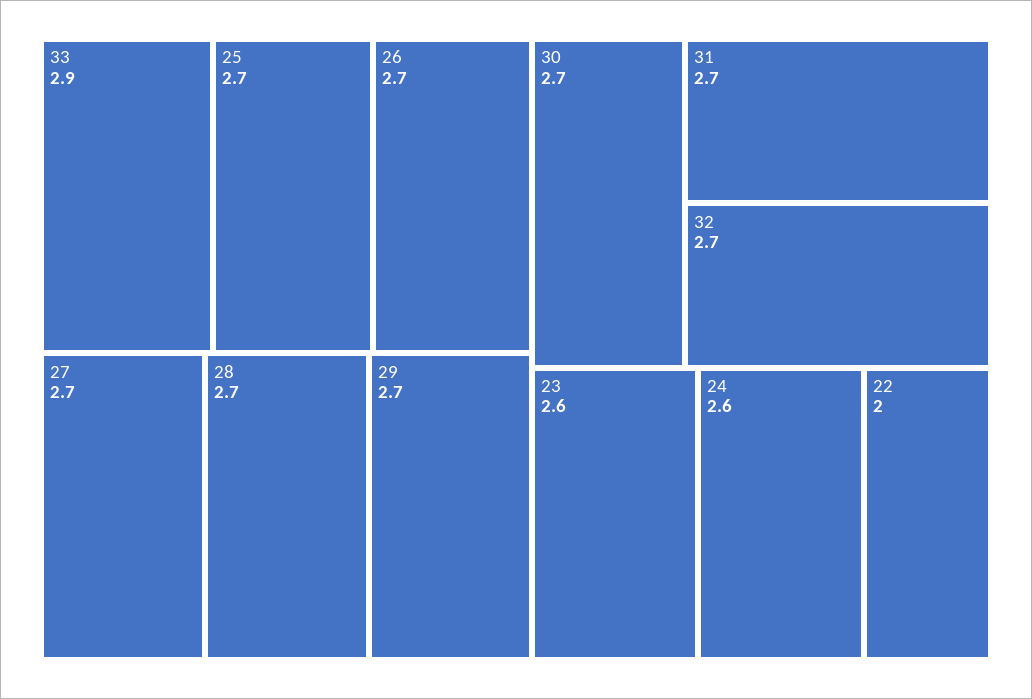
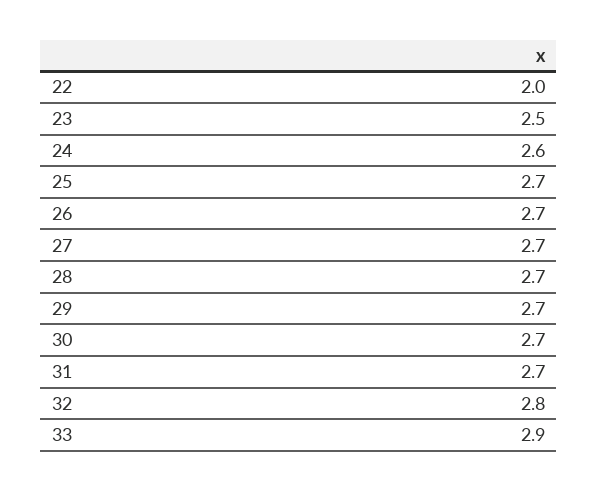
32: 2.7 -> 2.8
23: 2.6 -> 2.5

